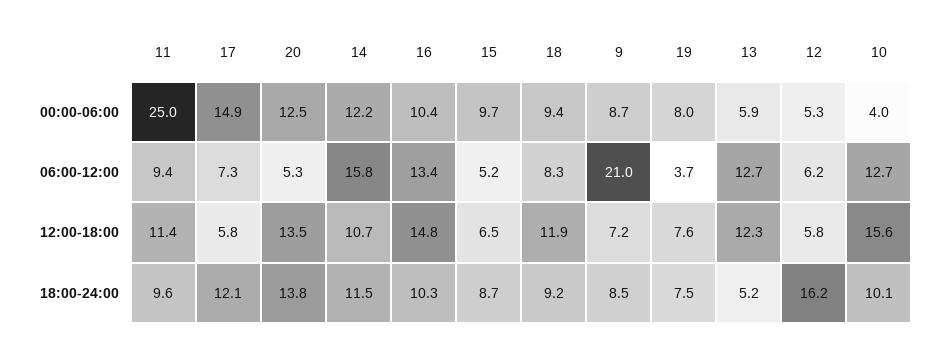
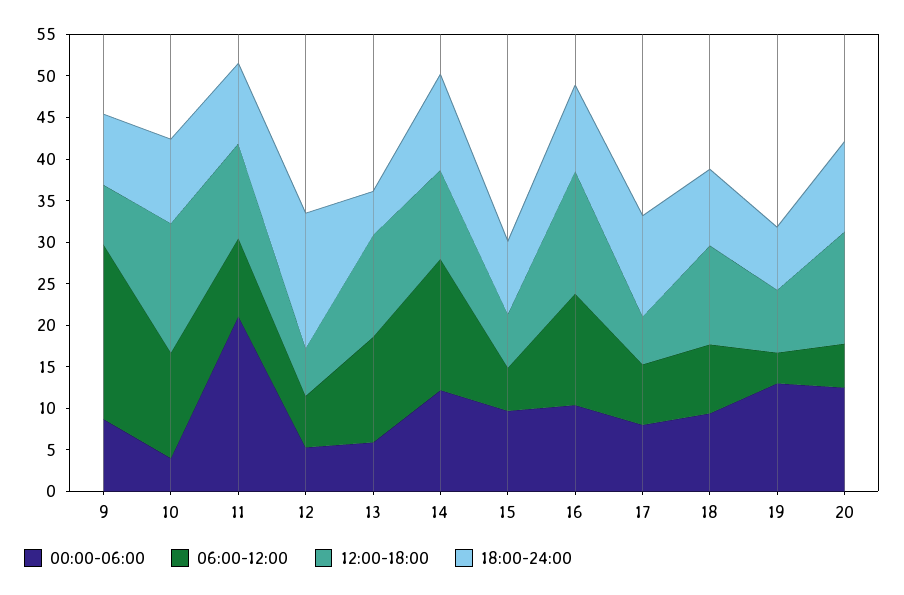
00:00-06:00, 11: 25 -> 21
00:00-06:00, 17: 14.9 -> 8
00:00-06:00, 19: 8 -> 13
18:00-24:00, 20: 13.8 -> 11

